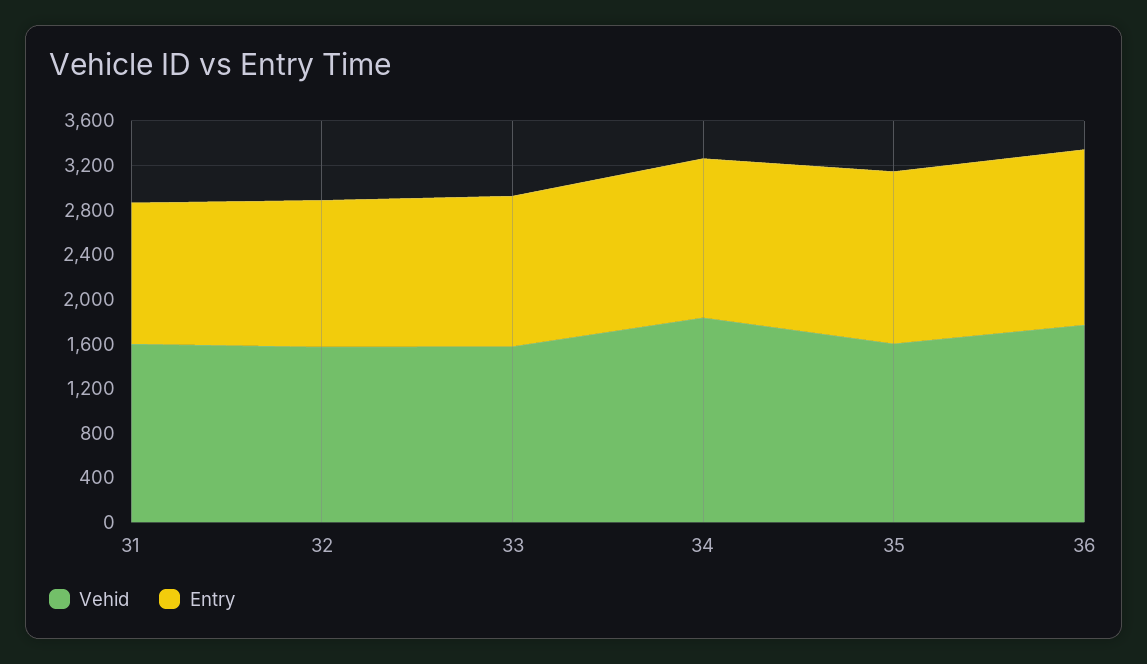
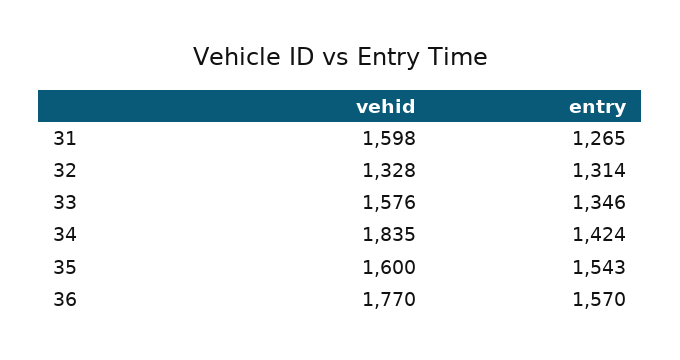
Vehid, 32: 1600 -> 1328

